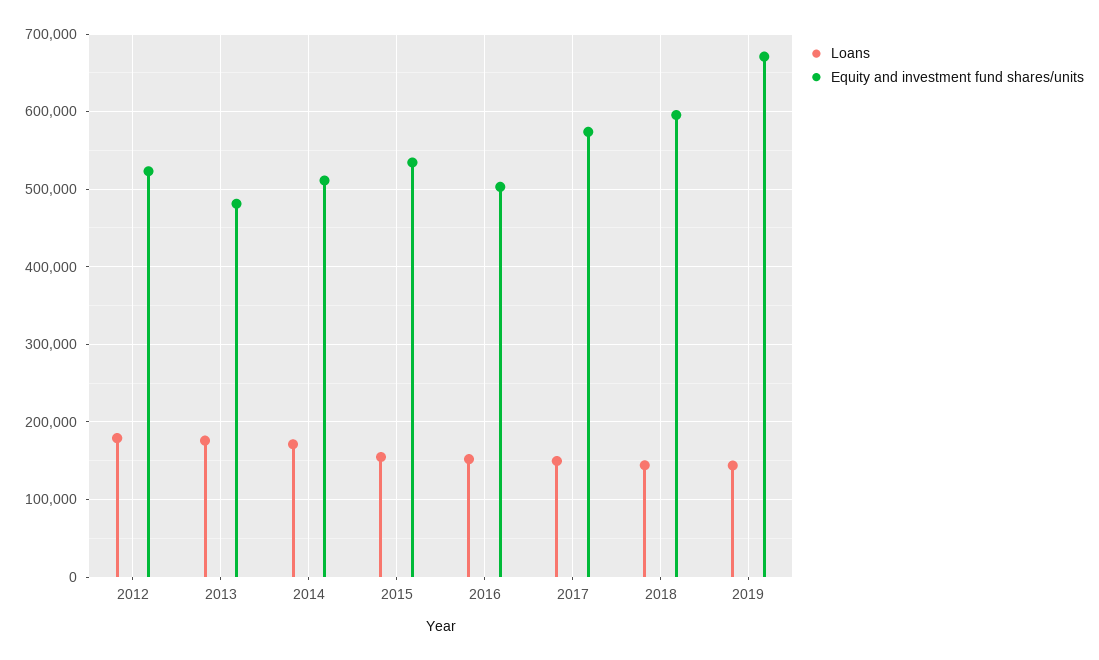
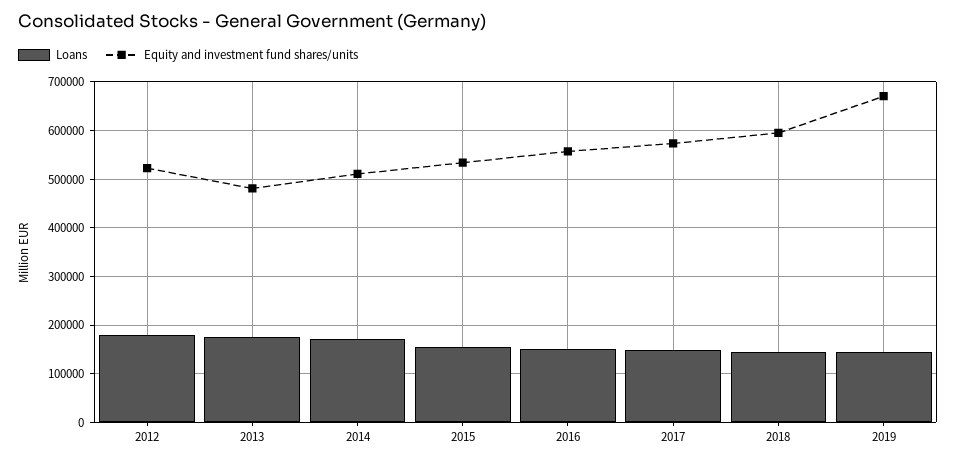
Equity and investment fund shares/units, 2016: 500000 -> 560000

